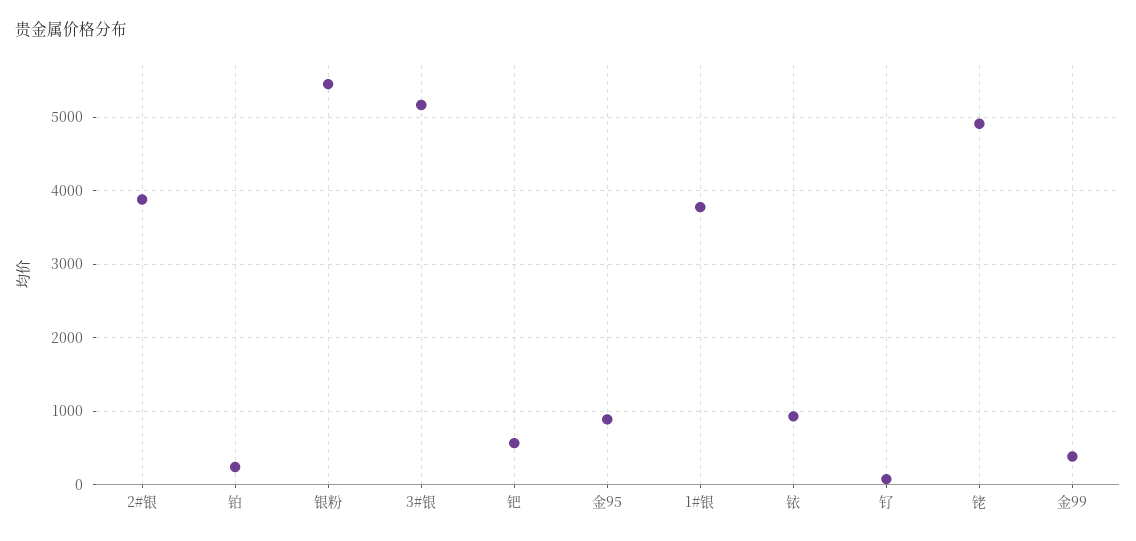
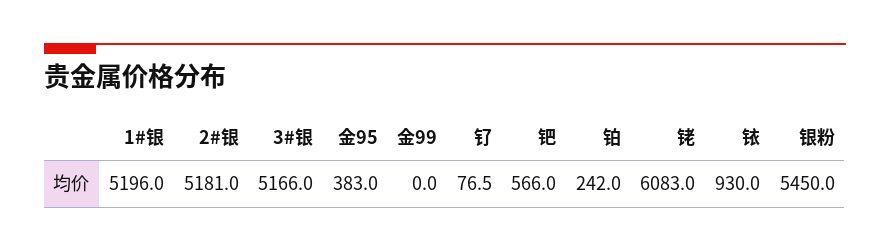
2#银: 3900 -> 5181
金95: 900 -> 383
1#银: 3800 -> 5196
铑: 4900 -> 6083
金99: 400 -> 0

